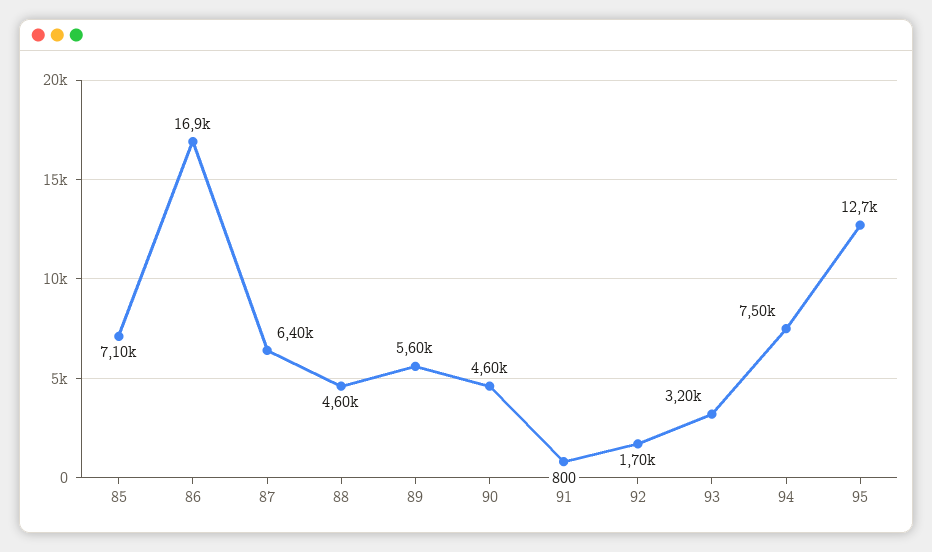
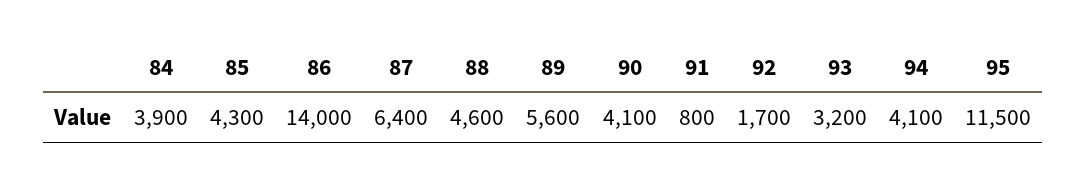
85: 7100 -> 4300
86: 16900 -> 14000
90: 4600 -> 4100
94: 7500 -> 4100
95: 12700 -> 11500
84: none -> 3900

